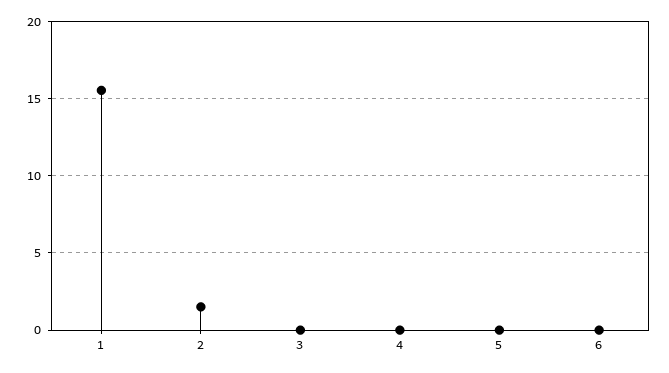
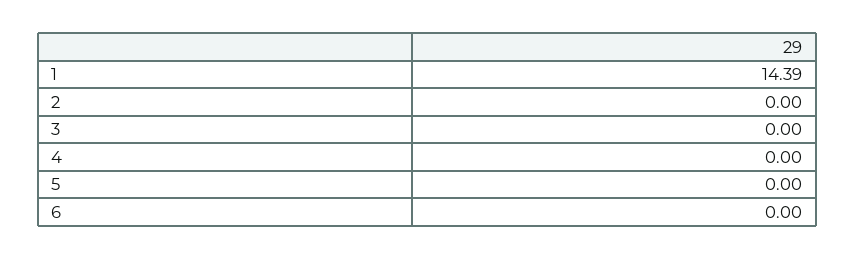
1: 15.5 -> 14.39
2: 1.5 -> 0

